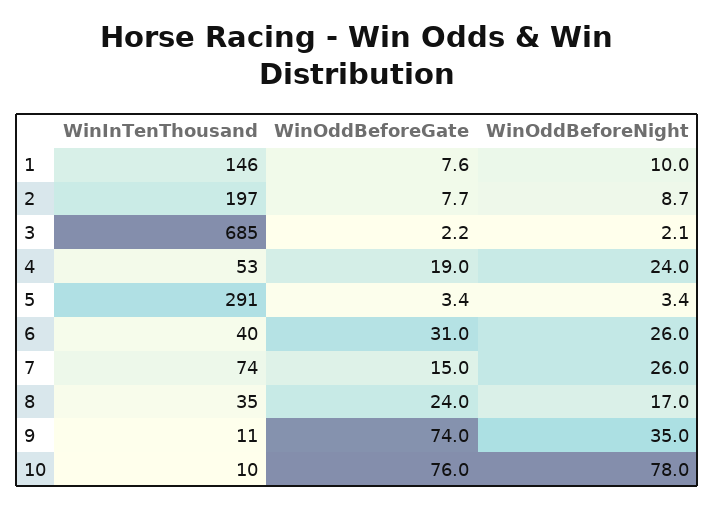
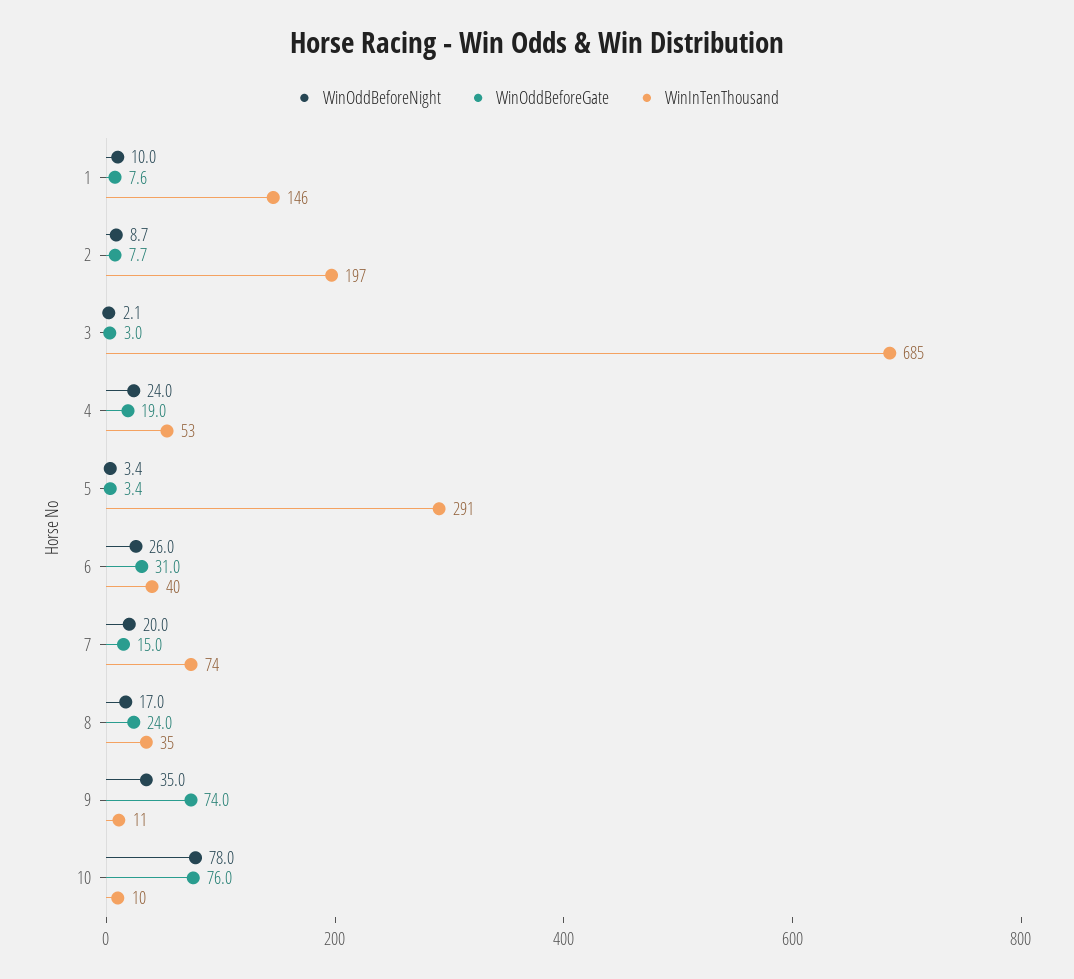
WinOddBeforeGate, 3: 2.2 -> 3
WinOddBeforeNight, 7: 26 -> 20

